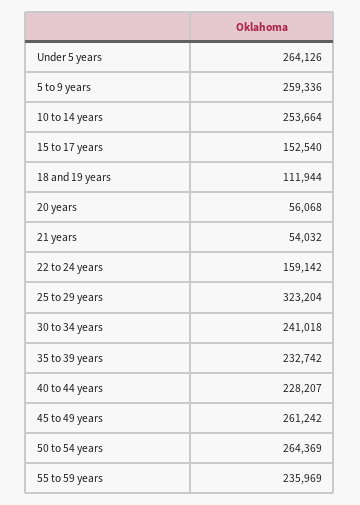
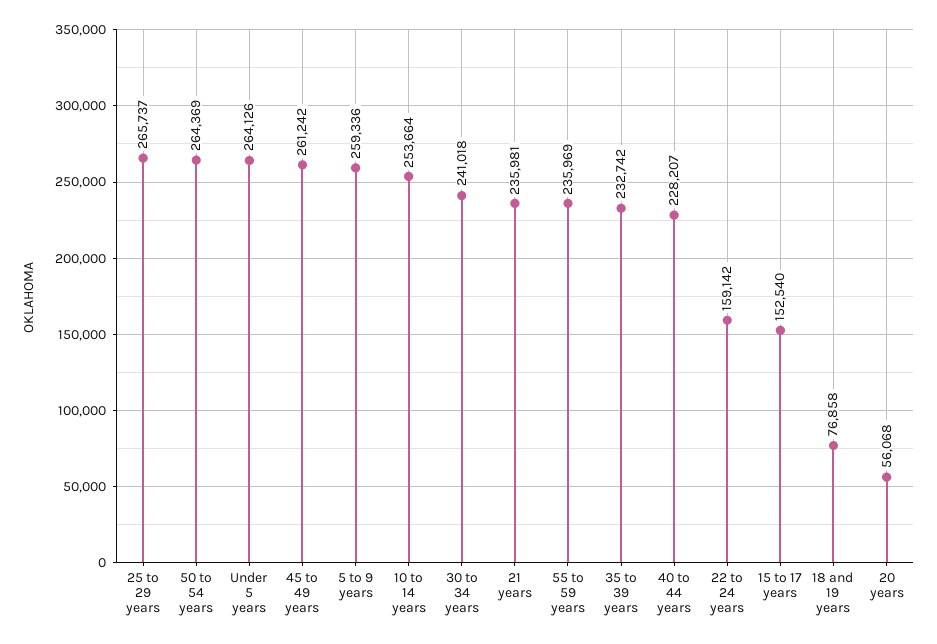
18 and 19 years: 111944 -> 76858
21 years: 54032 -> 235981
25 to 29 years: 323204 -> 265737

